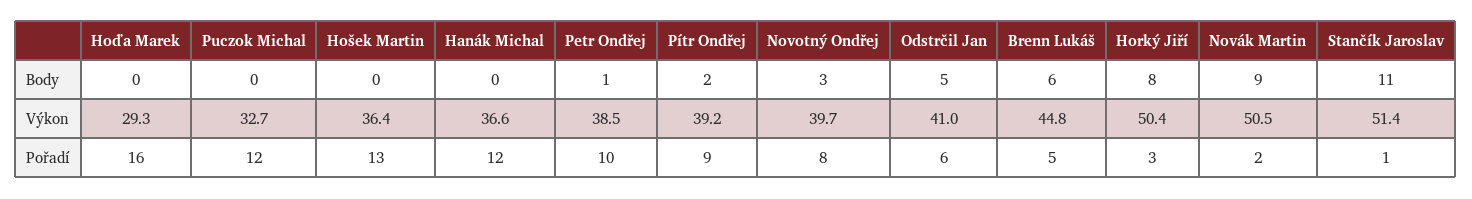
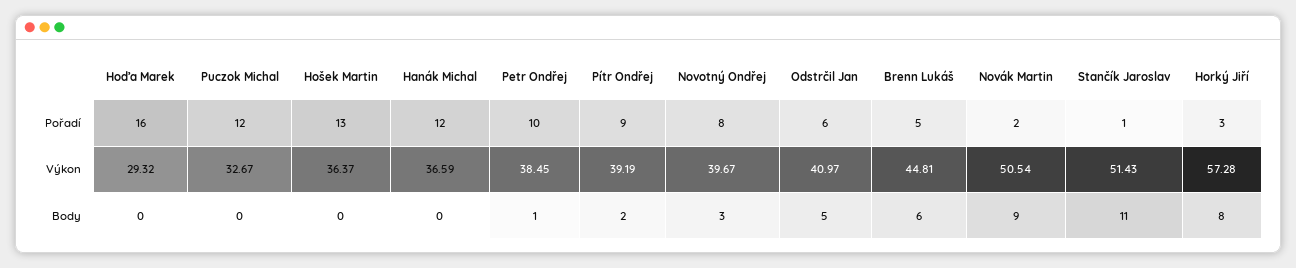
Horký Jiří, Výkon: 50.4 -> 57.28

